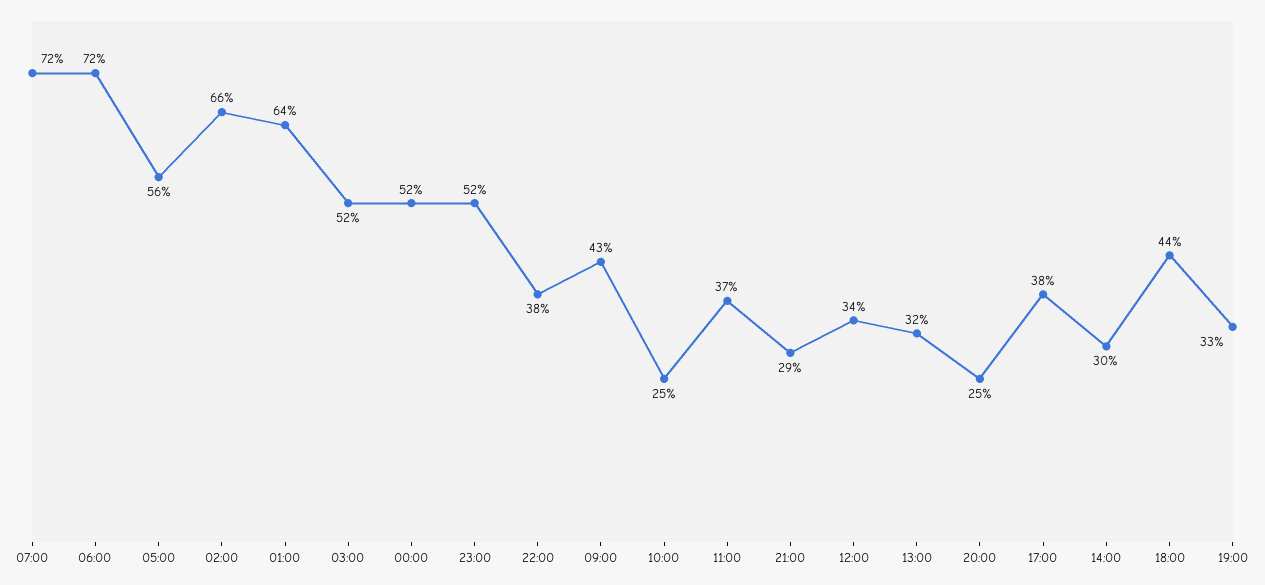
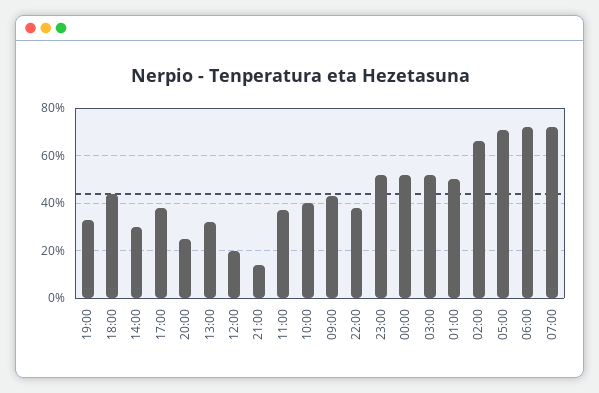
05:00: 56 -> 70
01:00: 64 -> 50
10:00: 25 -> 40
21:00: 29 -> 15
12:00: 34 -> 20

